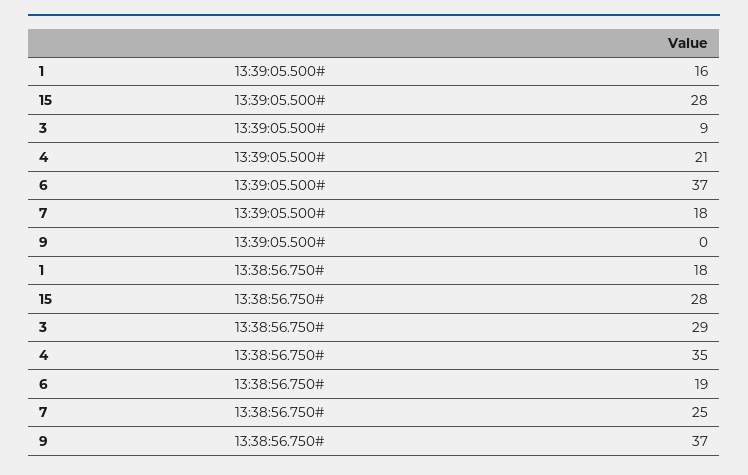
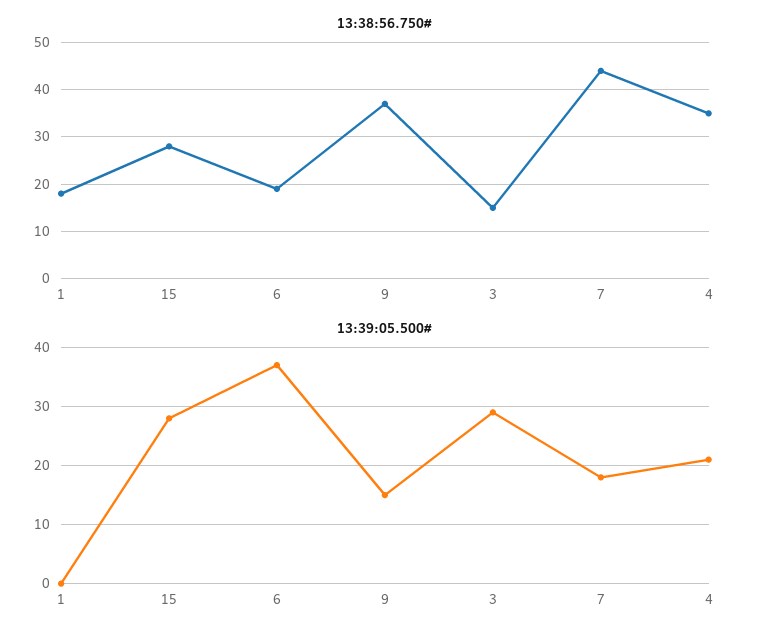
13:39:05.500#, 1: 16 -> 0
13:39:05.500#, 3: 9 -> 30
13:39:05.500#, 9: 0 -> 15
13:38:56.750#, 3: 29 -> 15
13:38:56.750#, 7: 25 -> 45

